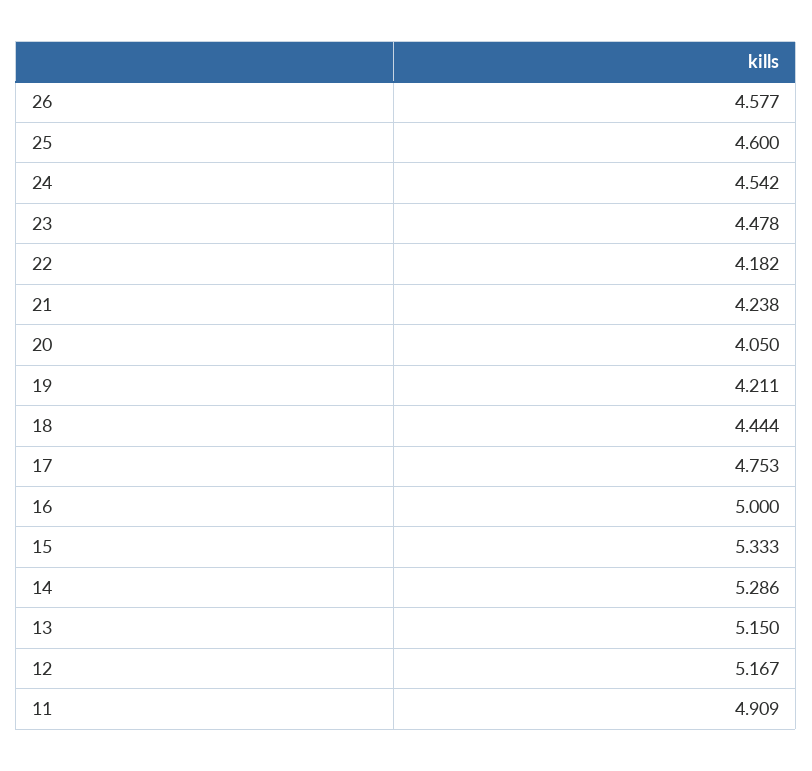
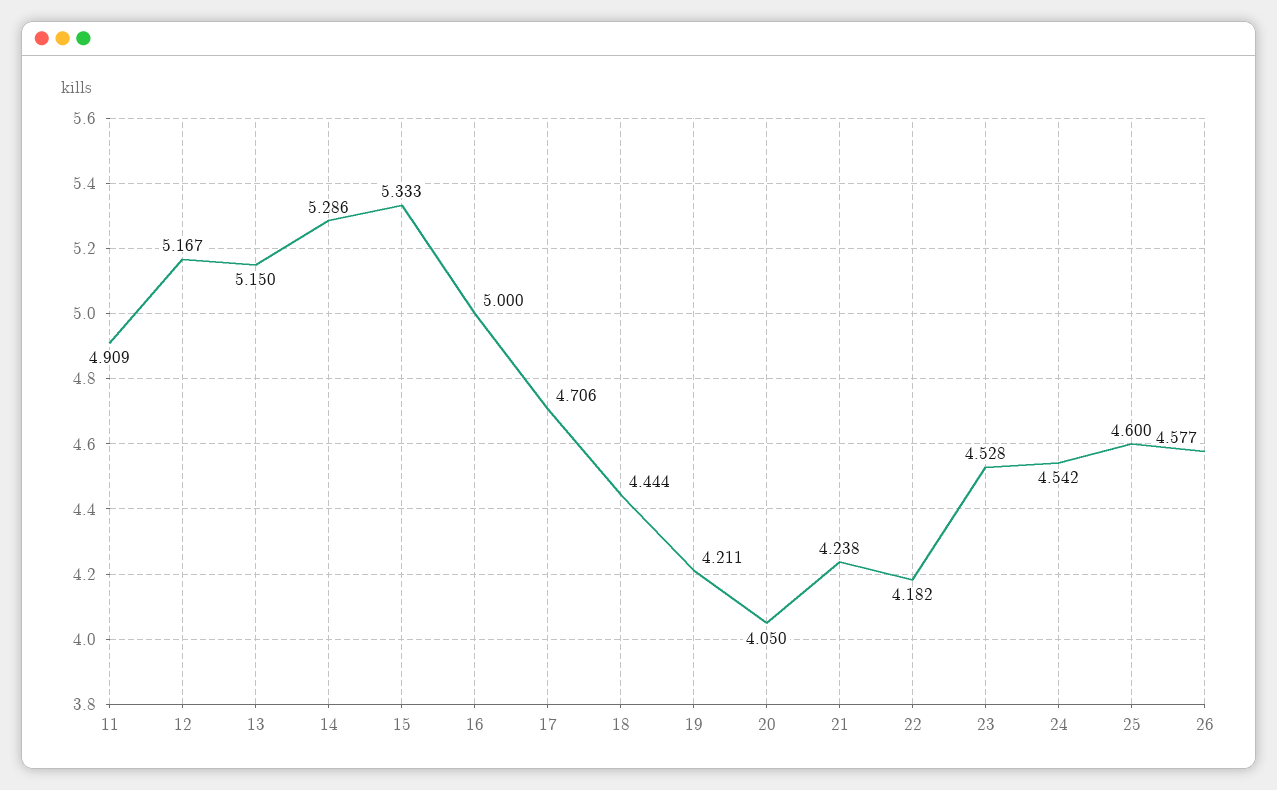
23: 4.478 -> 4.528
17: 4.753 -> 4.706

